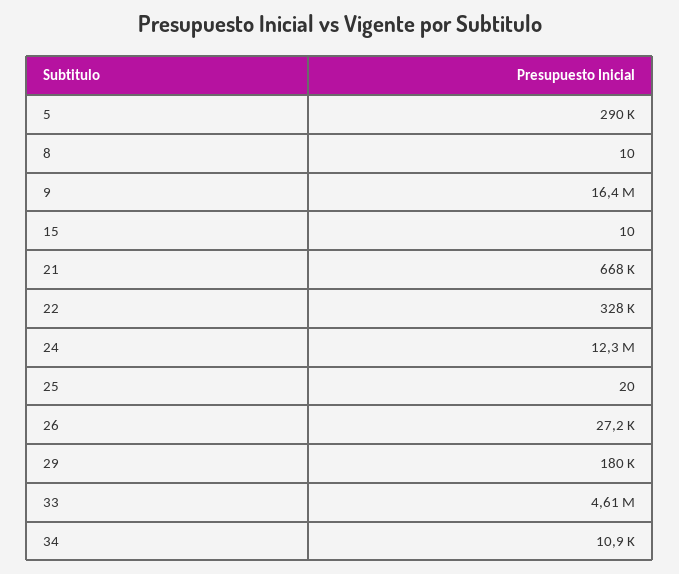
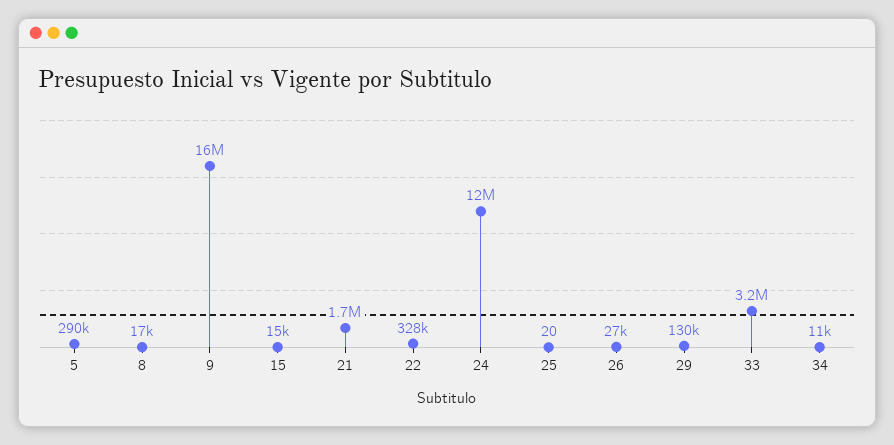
8: 10 -> 17000
15: 10 -> 15000
21: 668000 -> 1700000
29: 180000 -> 130000
33: 4610000 -> 3200000

